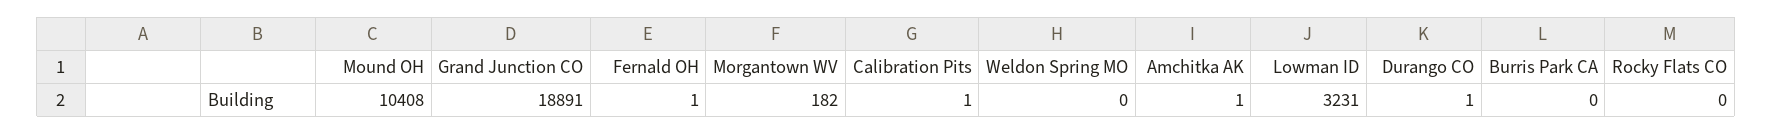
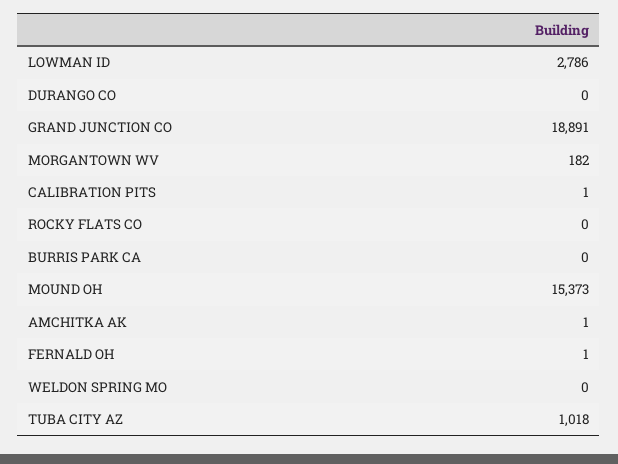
Mound OH: 10408 -> 15373
Lowman ID: 3231 -> 2786
Durango CO: 1 -> 0
TUBA CITY AZ: none -> 1018

